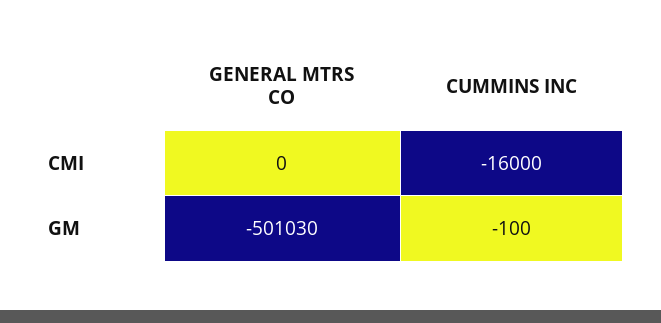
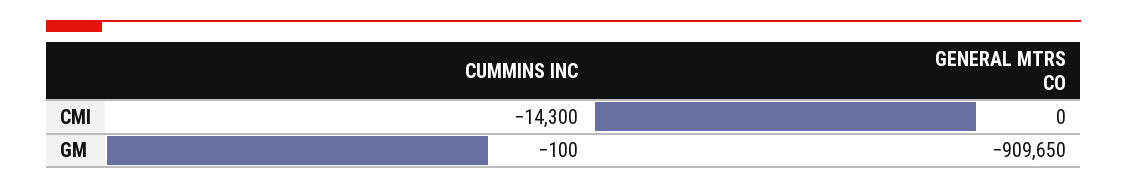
CUMMINS INC, CMI: -16000 -> -14300
GENERAL MTRS CO, GM: -501030 -> -909650

